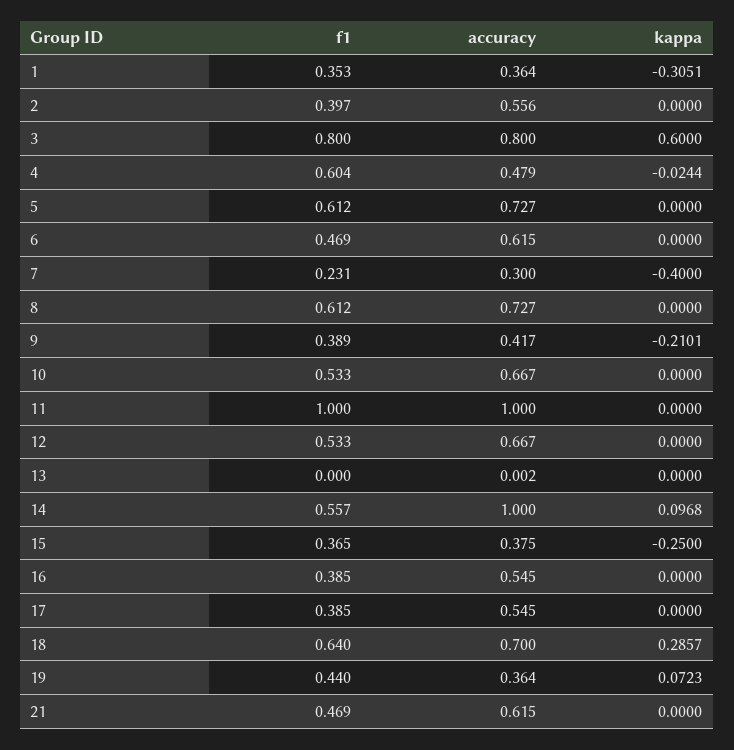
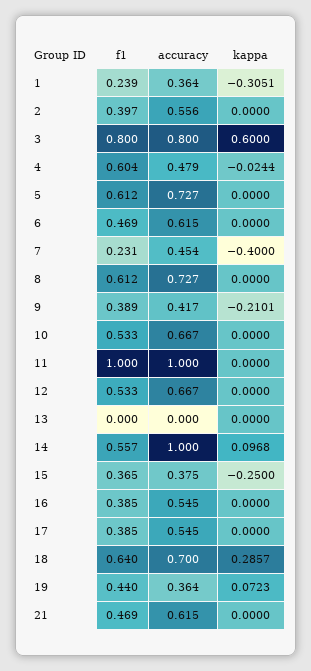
f1, 1: 0.353 -> 0.239
accuracy, 7: 0.3 -> 0.454
accuracy, 13: 0.002 -> 0

